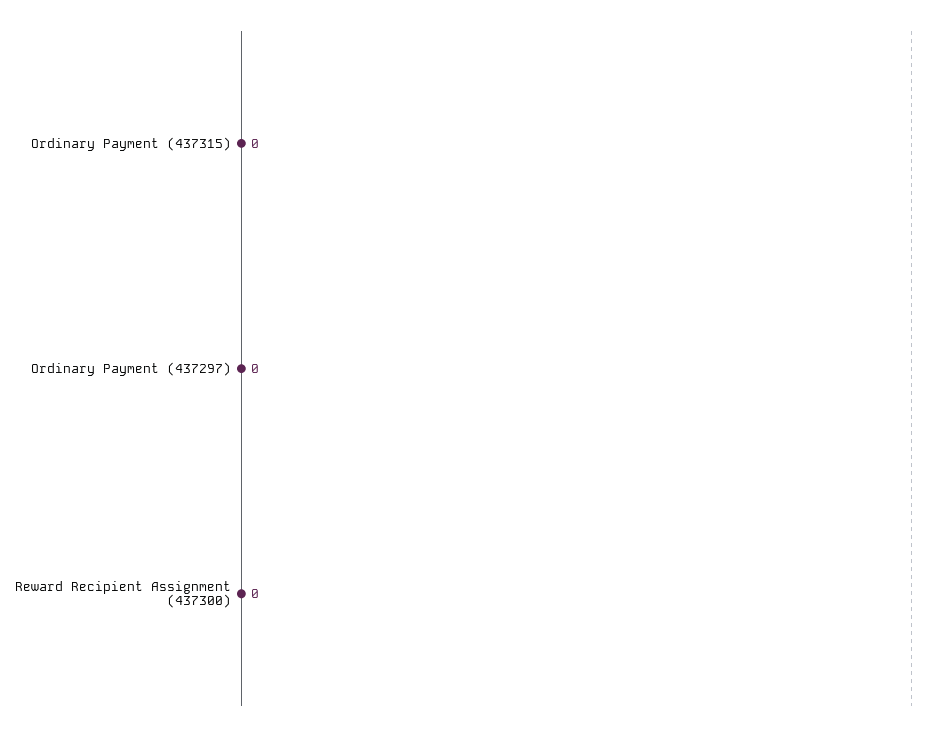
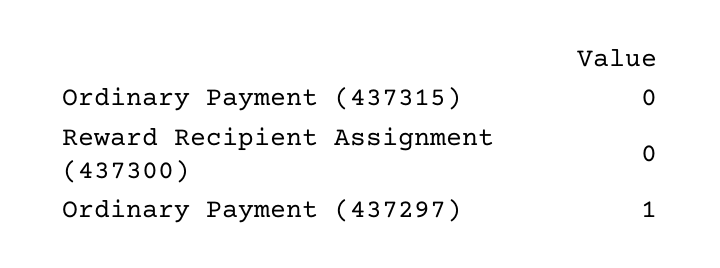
Ordinary Payment (437297): 0 -> 1

